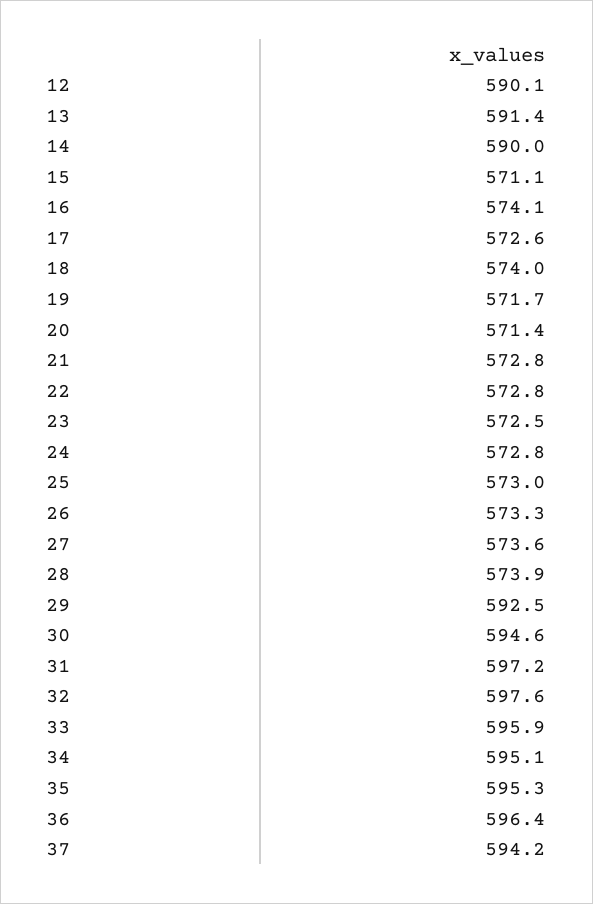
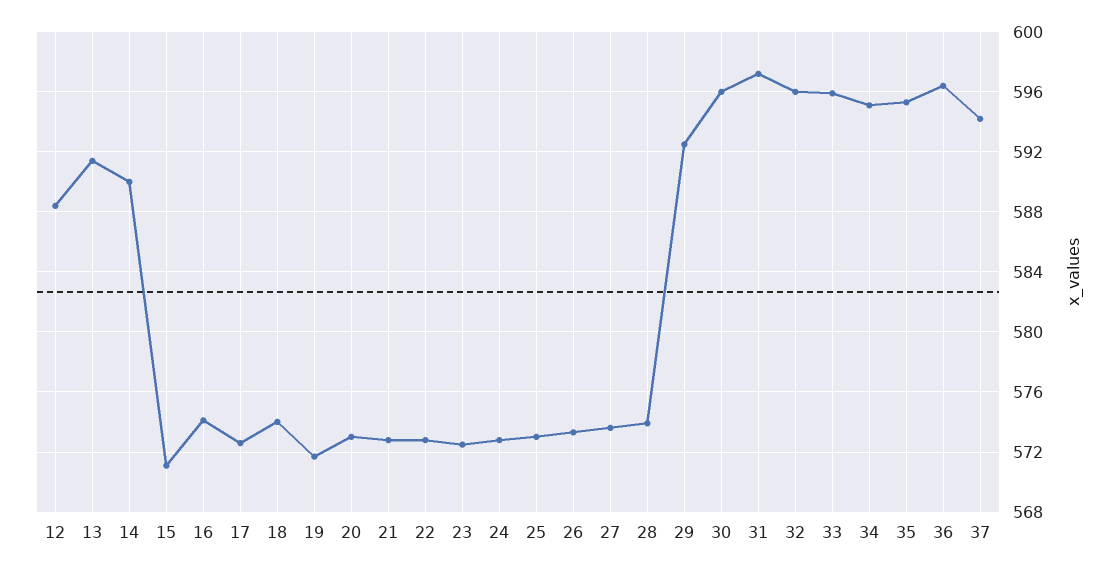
12: 590.1 -> 588.5
20: 571.4 -> 573
30: 594.6 -> 596
32: 597.6 -> 596

